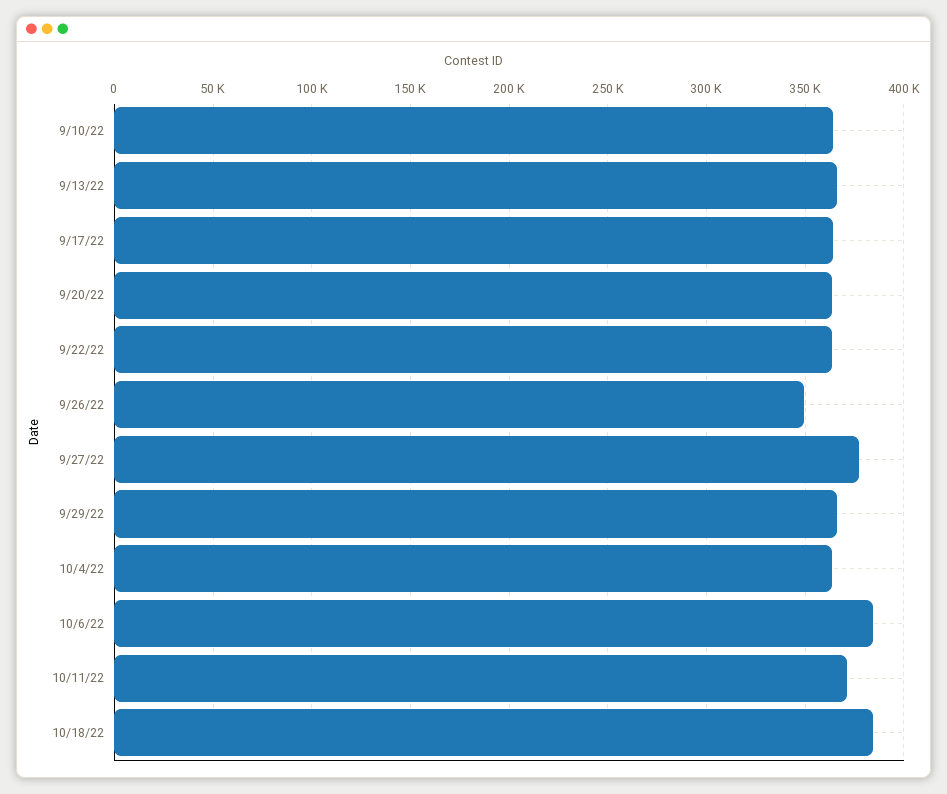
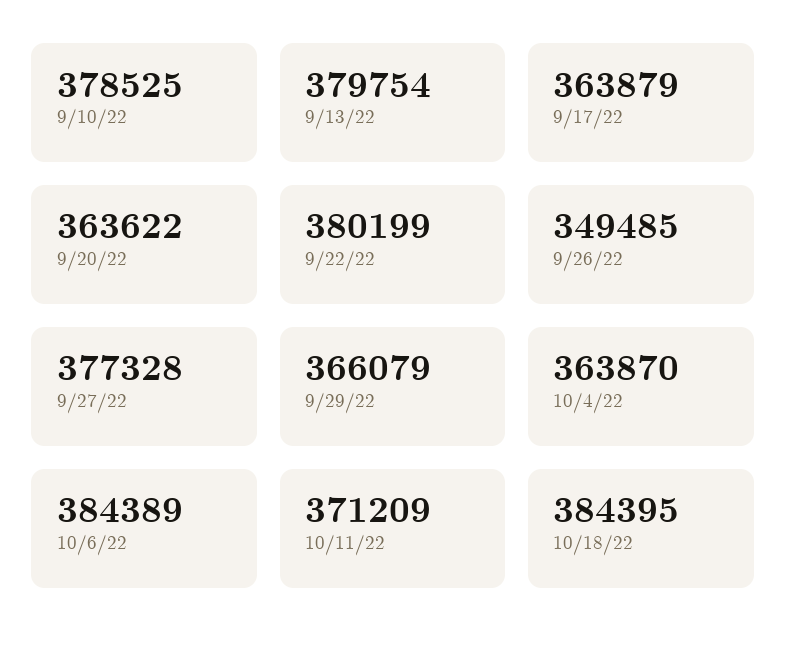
9/10/22: 365000 -> 378525
9/13/22: 365000 -> 379754
9/22/22: 365000 -> 380199

